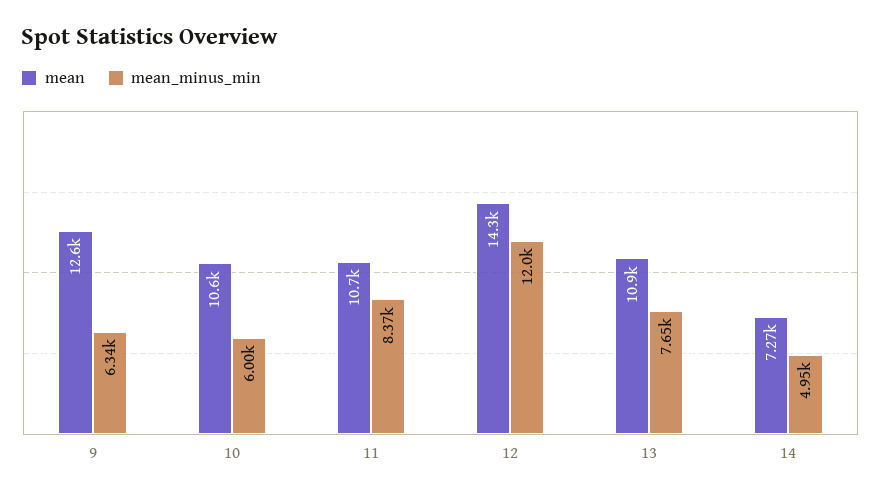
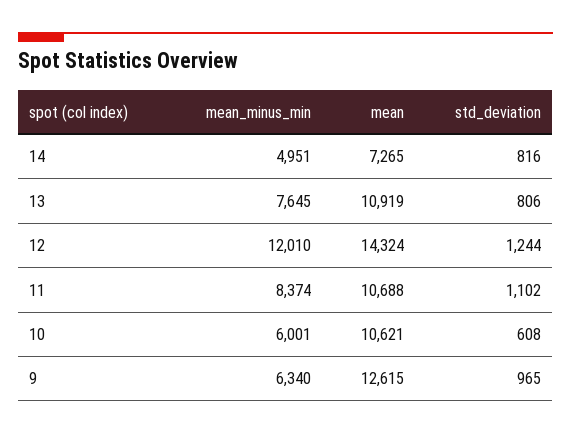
std_deviation, 14: none -> 816
std_deviation, 13: none -> 806
std_deviation, 12: none -> 1244
std_deviation, 11: none -> 1102
std_deviation, 10: none -> 608
std_deviation, 9: none -> 965

